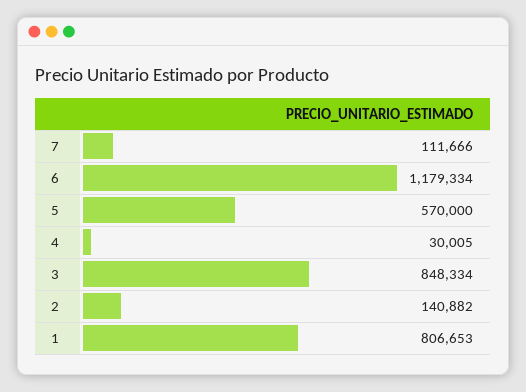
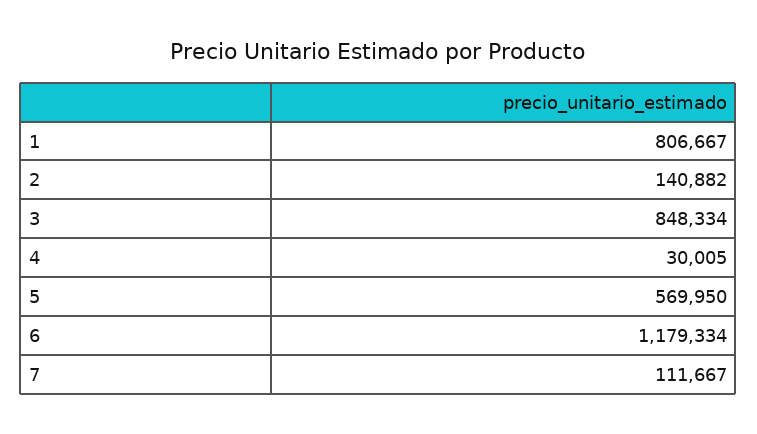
7: 111666 -> 111667
5: 570000 -> 569950
1: 806653 -> 806667

